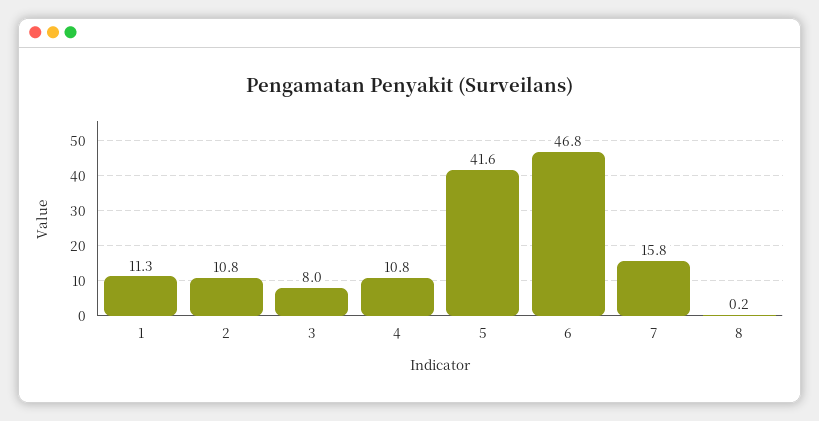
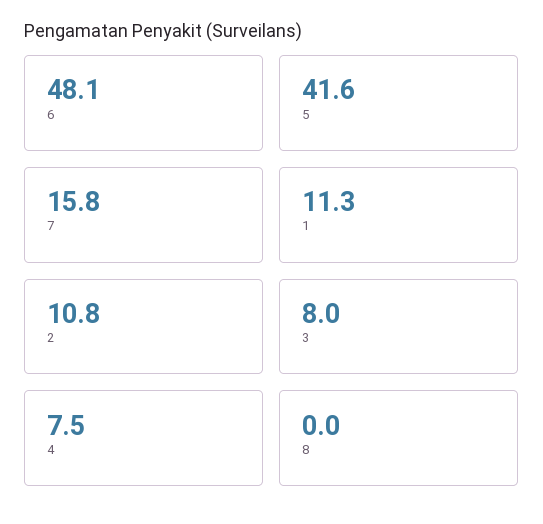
4: 10.8 -> 7.5
6: 46.8 -> 48.1
8: 0.2 -> 0

